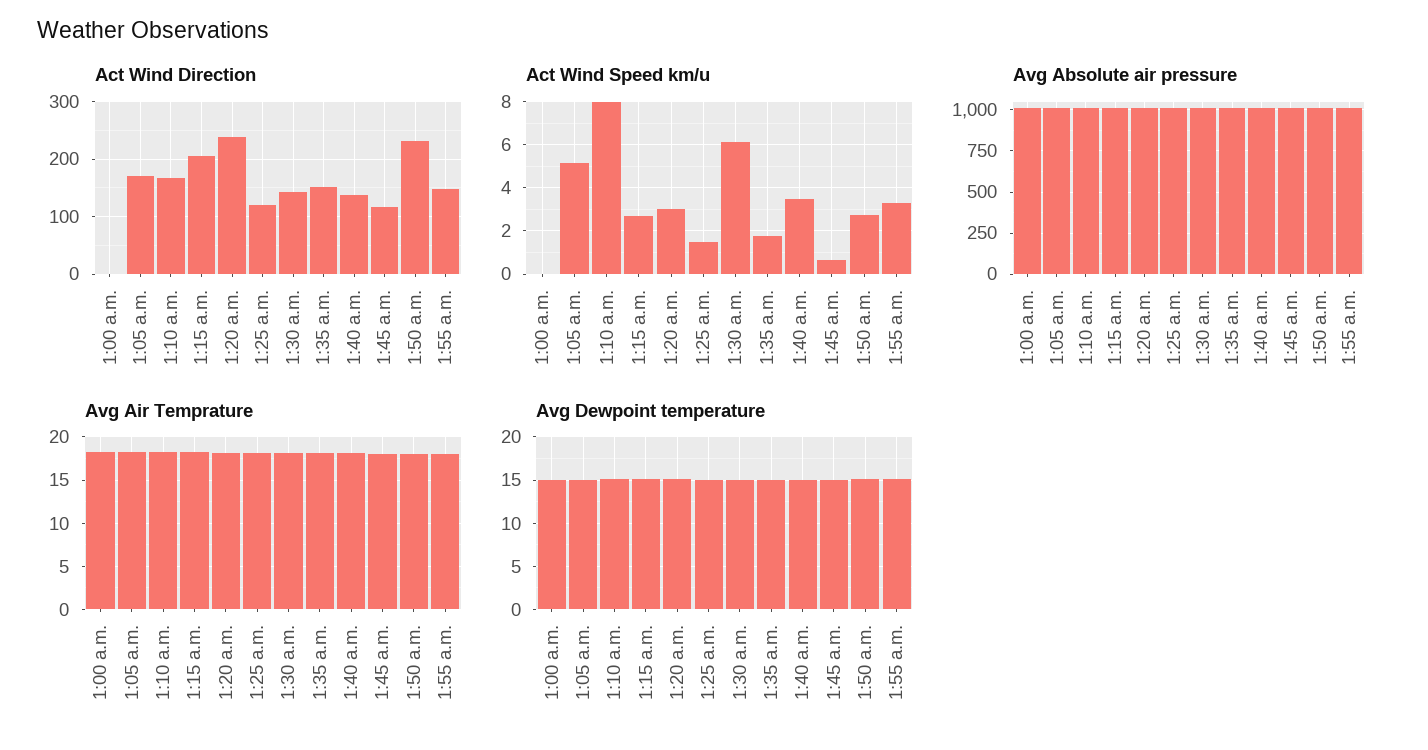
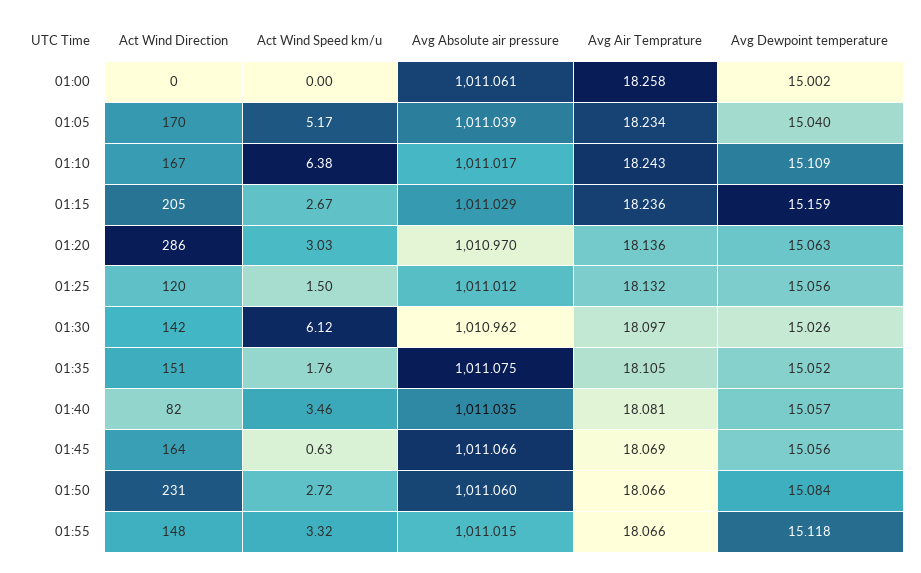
Act Wind Direction, 1:20 a.m.: 240 -> 286
Act Wind Direction, 1:40 a.m.: 140 -> 82
Act Wind Direction, 1:45 a.m.: 120 -> 164
Act Wind Speed km/u, 1:10 a.m.: 8 -> 6.38

